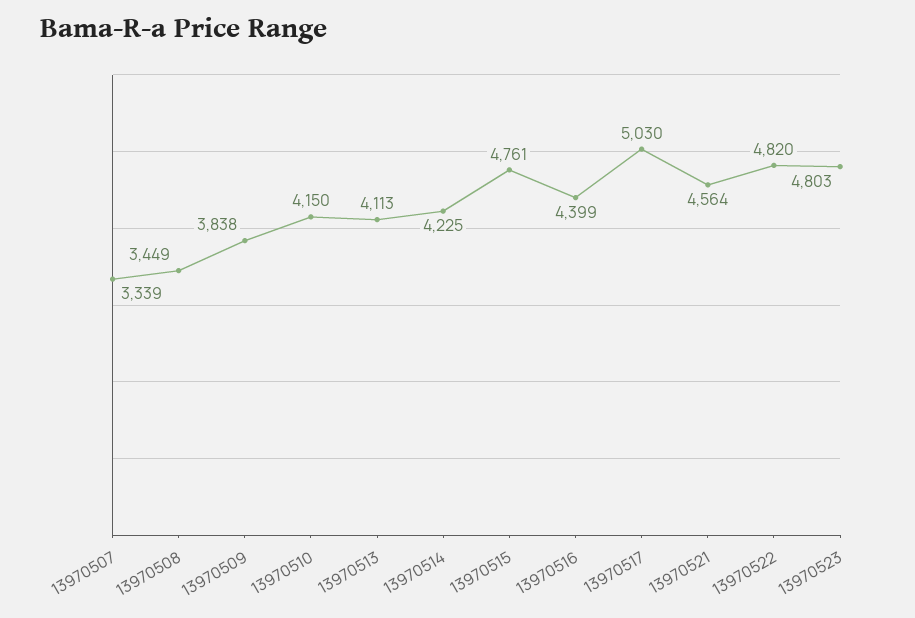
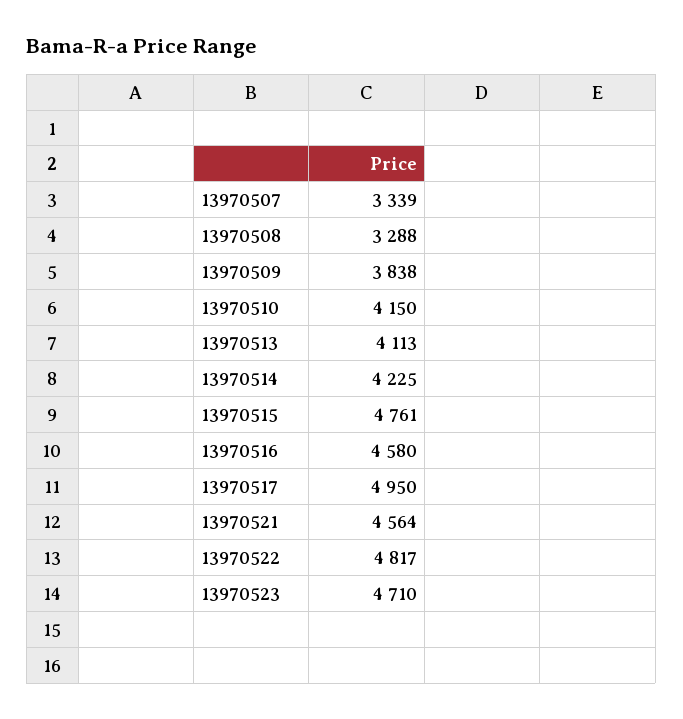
13970508: 3449 -> 3288
13970516: 4399 -> 4580
13970517: 5030 -> 4950
13970522: 4820 -> 4817
13970523: 4803 -> 4710

